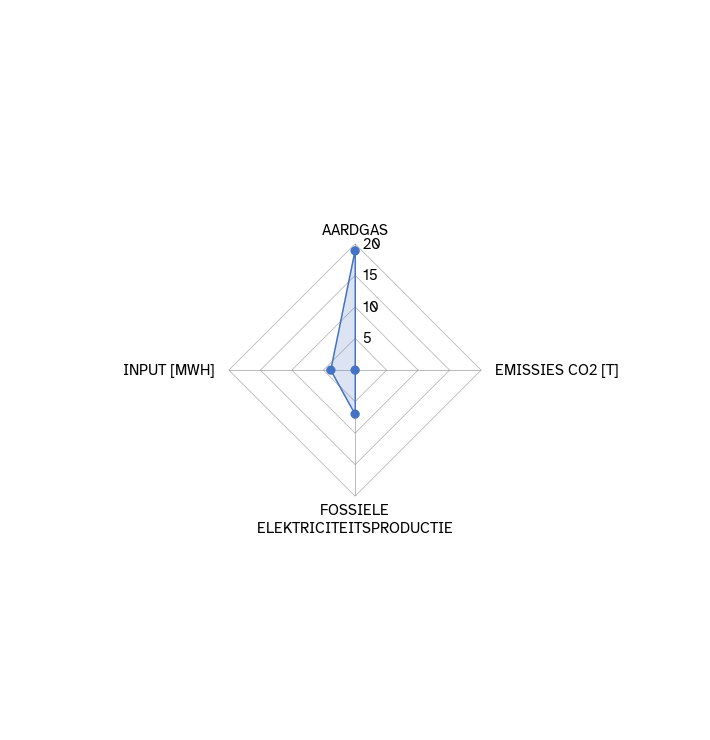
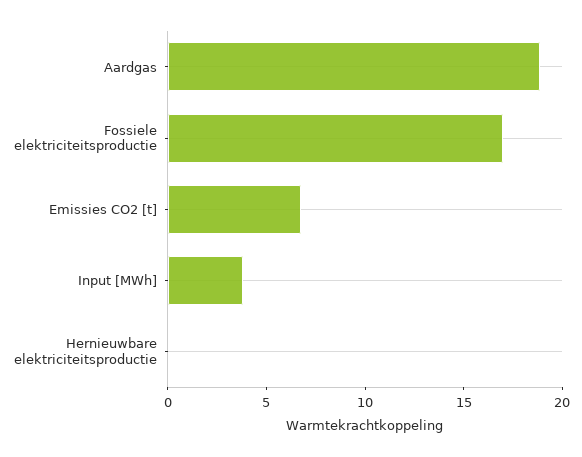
EMISSIES CO2 [T]: 0 -> 7
FOSSIELE ELEKTRICITEITSPRODUCTIE: 7.5 -> 17
Hernieuwbare elektriciteitsproductie: none -> 0

